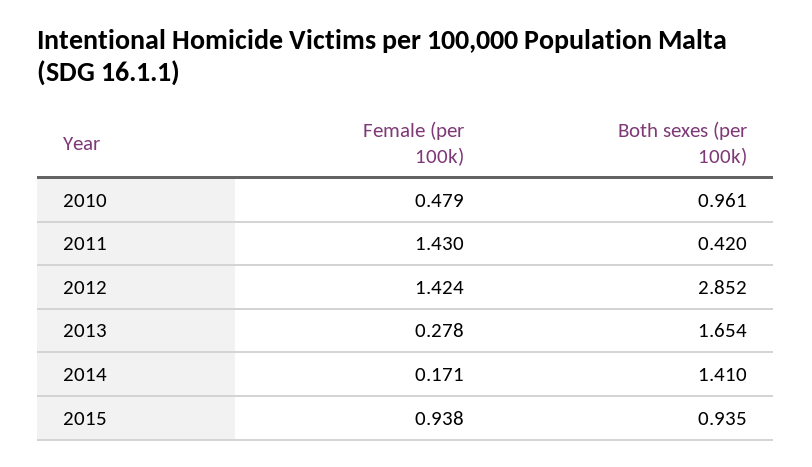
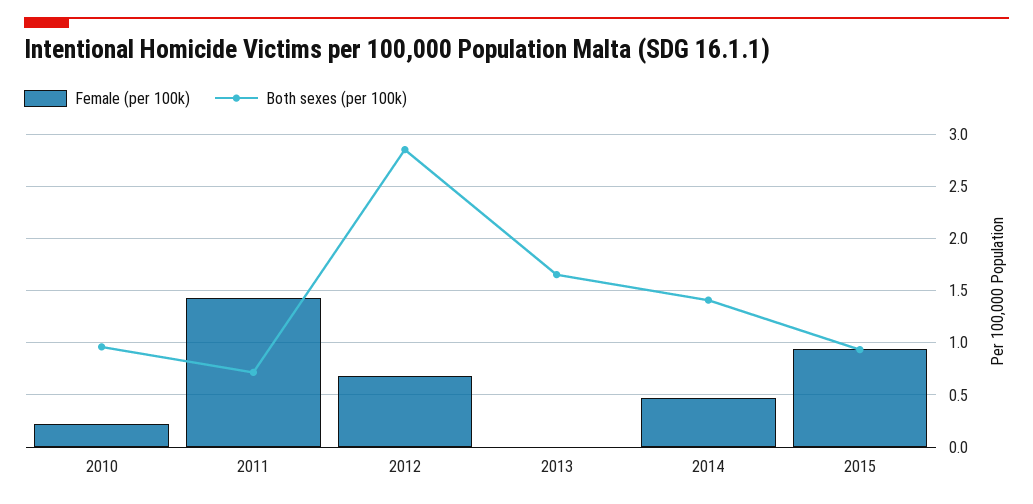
Female (per 100k), 2010: 0.479 -> 0.2
Both sexes (per 100k), 2011: 0.42 -> 0.7
Female (per 100k), 2012: 1.424 -> 0.7
Female (per 100k), 2013: 0.278 -> 0
Female (per 100k), 2014: 0.171 -> 0.5

